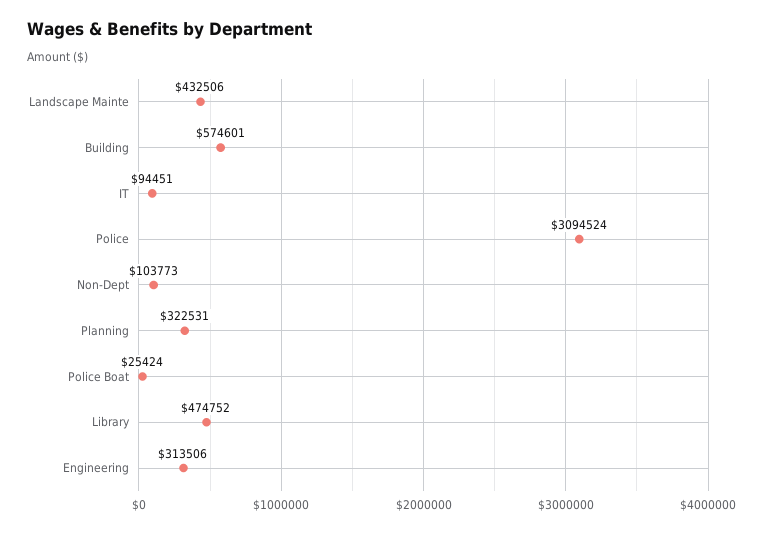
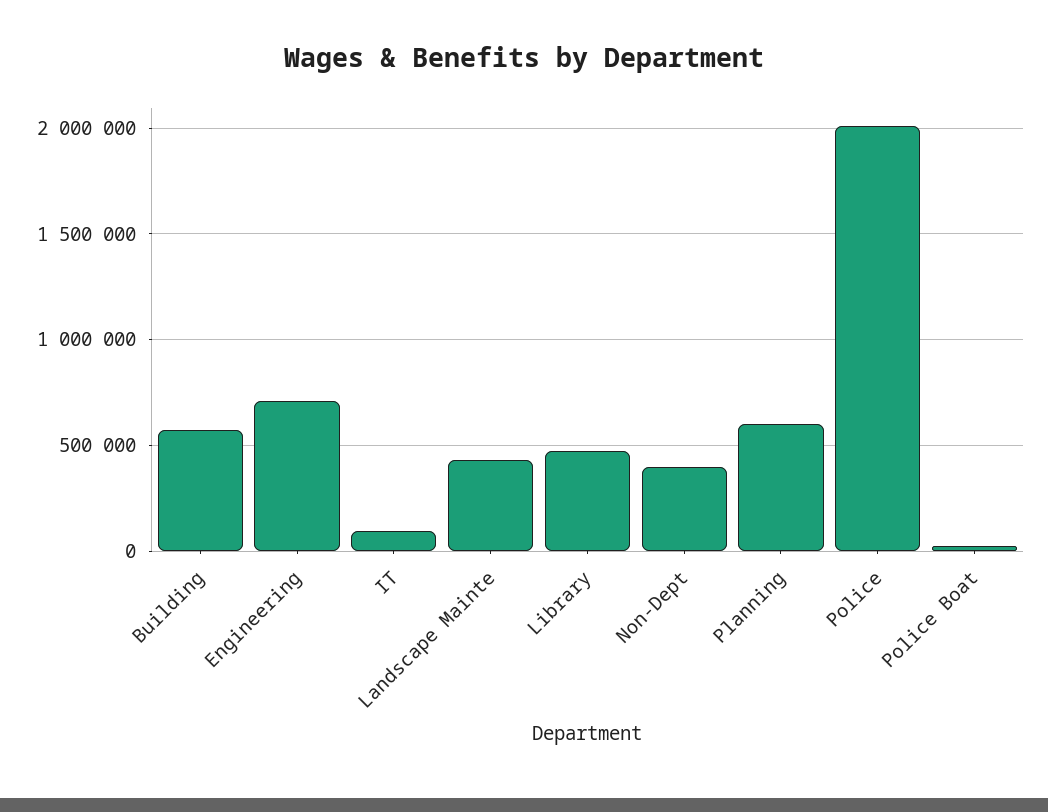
Police: 3094524 -> 2000000
Non-Dept: 103773 -> 400000
Planning: 322531 -> 600000
Engineering: 313506 -> 700000

